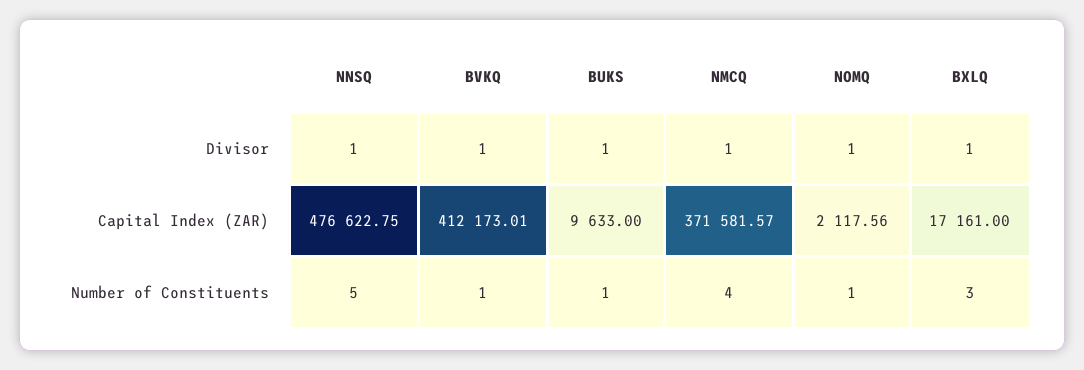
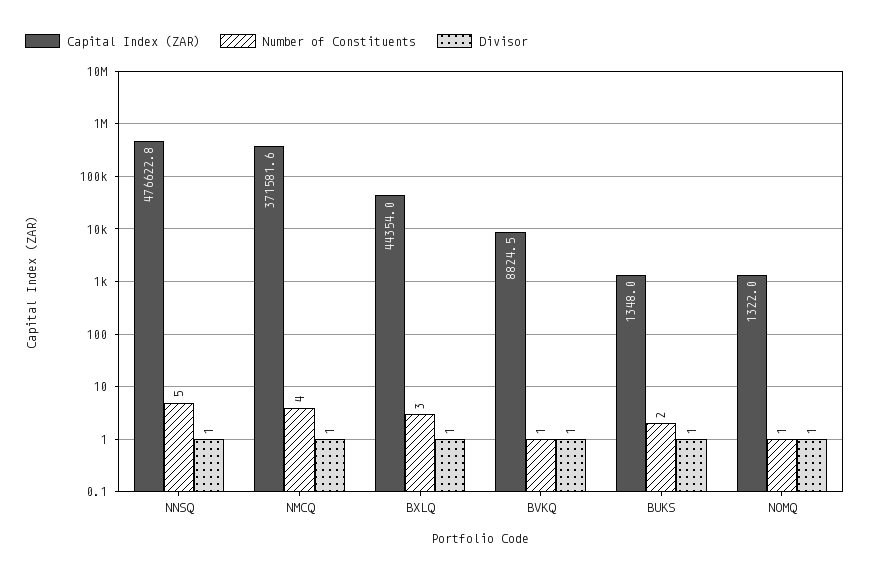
Capital Index (ZAR), BVKQ: 412173.01 -> 8824.5
Capital Index (ZAR), BUKS: 9633 -> 1348
Capital Index (ZAR), NOMQ: 2117.56 -> 1322
Capital Index (ZAR), BXLQ: 17161 -> 44354
Number of Constituents, BUKS: 1 -> 2

